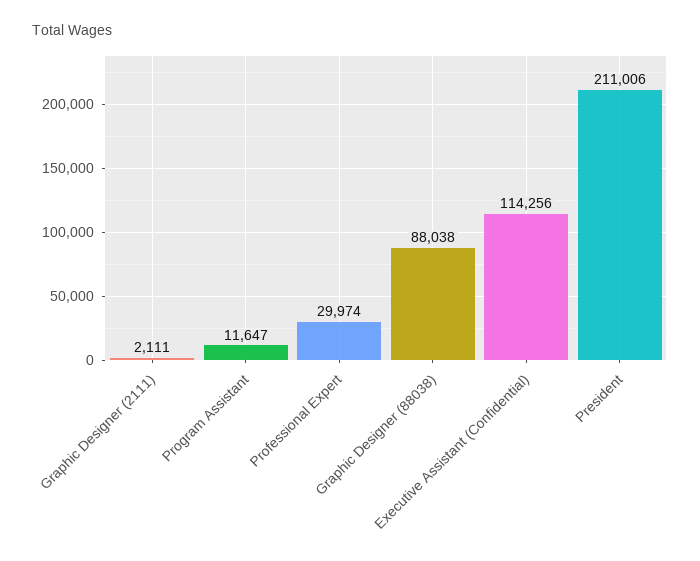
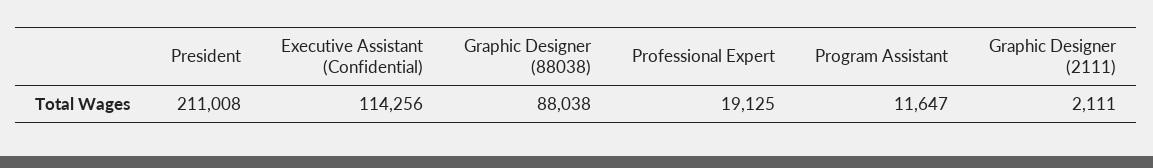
Professional Expert: 29974 -> 19125
President: 211006 -> 211008

